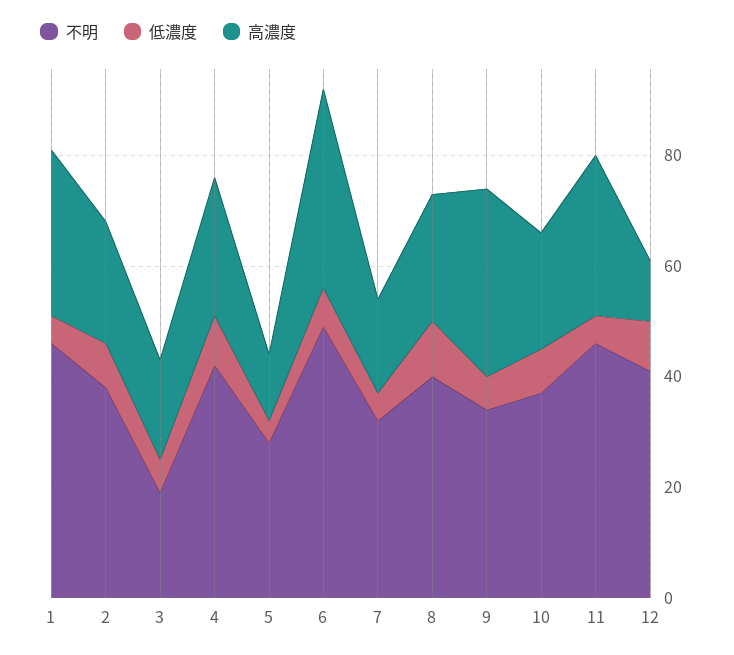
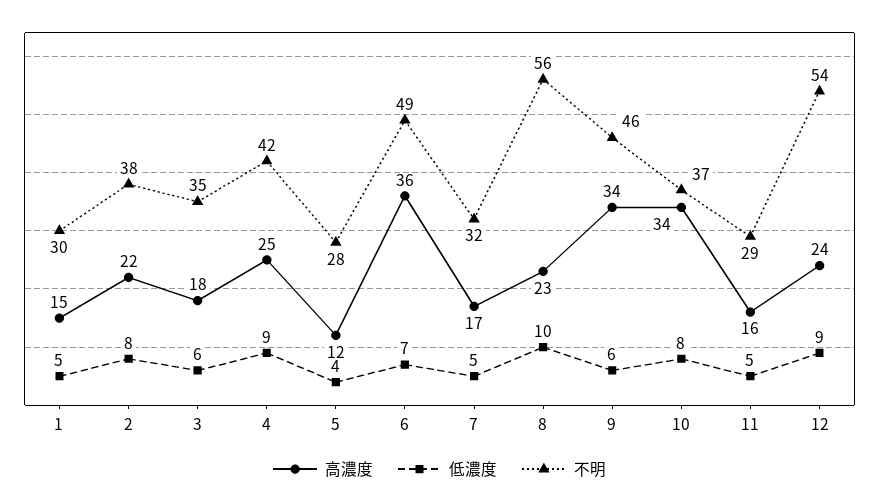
不明, 1: 45 -> 30
高濃度, 1: 30 -> 15
不明, 3: 20 -> 35
不明, 8: 40 -> 56
不明, 9: 35 -> 46
高濃度, 10: 20 -> 34
不明, 11: 45 -> 29
高濃度, 11: 30 -> 16
不明, 12: 40 -> 54
高濃度, 12: 10 -> 24

